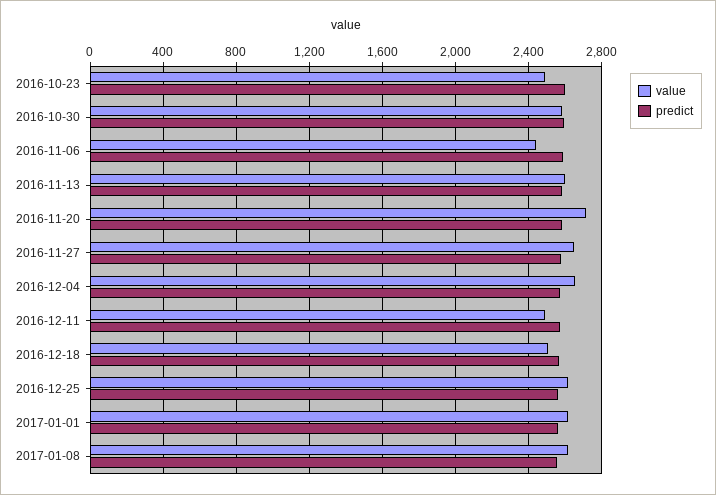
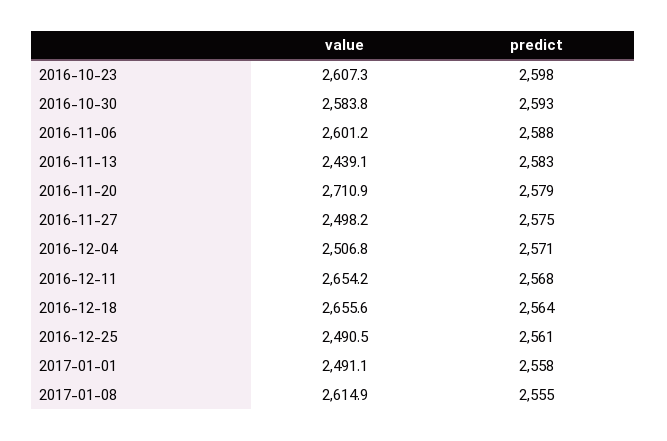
value, 2016-10-23: 2500 -> 2607.3
value, 2016-11-06: 2450 -> 2601.2
value, 2016-11-13: 2600 -> 2439.1
value, 2016-11-27: 2650 -> 2498.2
value, 2016-12-04: 2650 -> 2506.8
value, 2016-12-11: 2500 -> 2654.2
value, 2016-12-18: 2500 -> 2655.6
value, 2016-12-25: 2600 -> 2490.5
value, 2017-01-01: 2600 -> 2491.1

